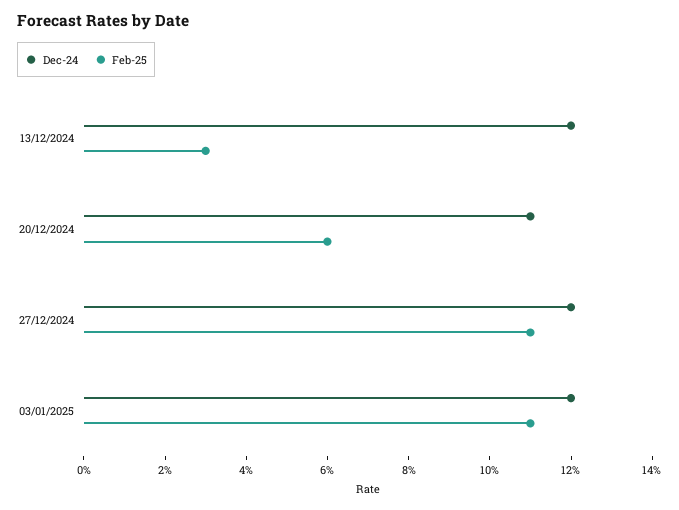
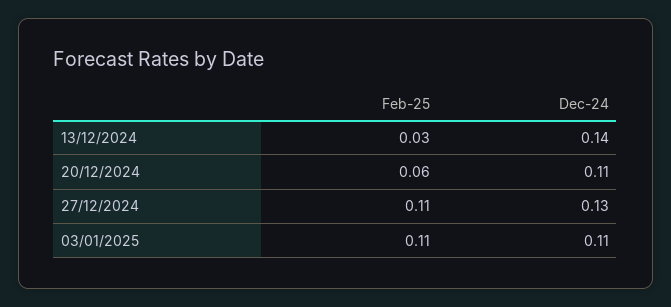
Dec-24, 13/12/2024: 0.12 -> 0.14
Dec-24, 27/12/2024: 0.12 -> 0.13
Dec-24, 03/01/2025: 0.12 -> 0.11

